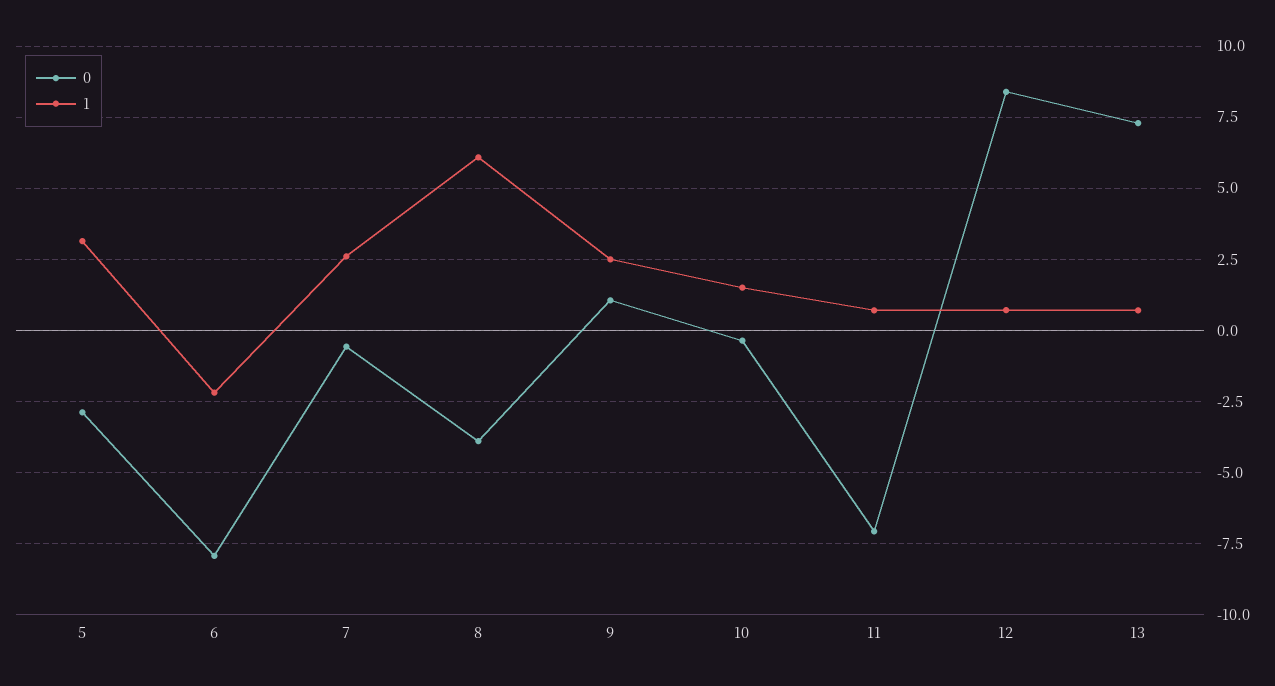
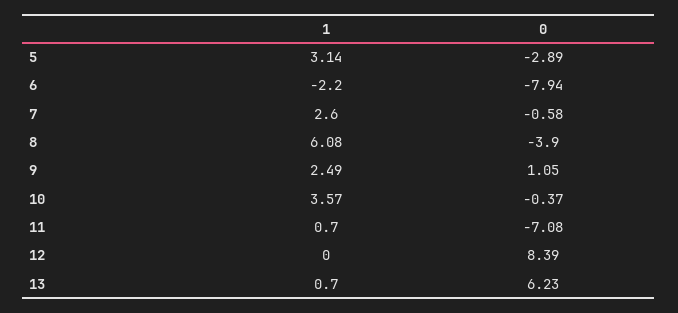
1, 10: 1.5 -> 3.57
1, 12: 0.75 -> 0
0, 13: 7.25 -> 6.23

